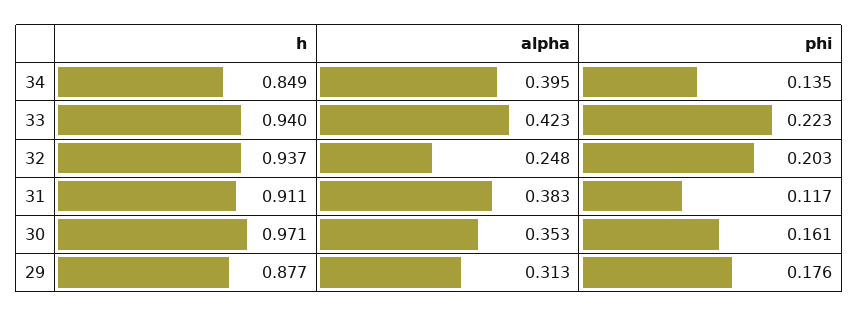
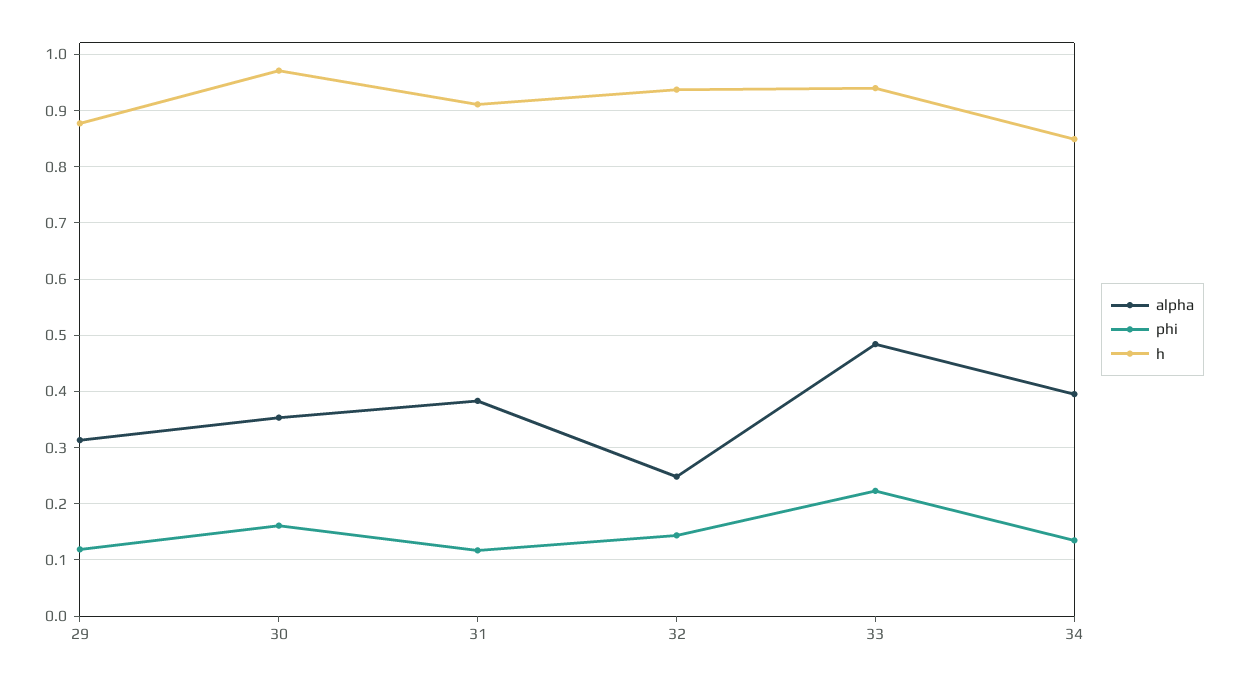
alpha, 33: 0.423 -> 0.48
phi, 32: 0.203 -> 0.14
phi, 29: 0.176 -> 0.12

